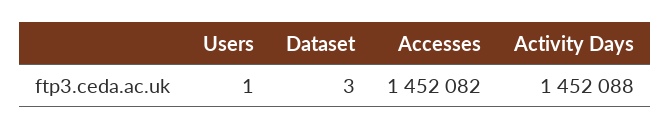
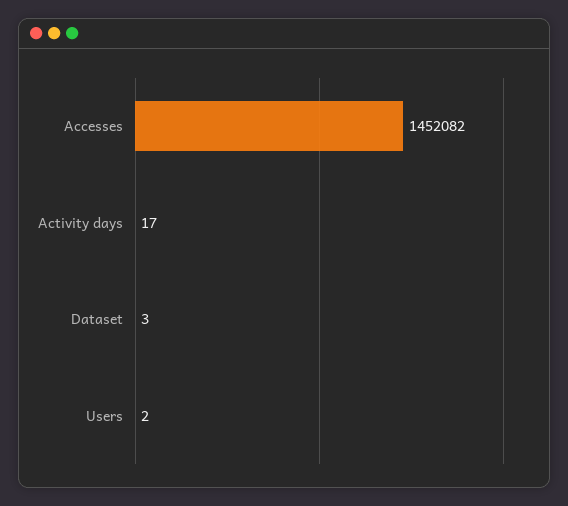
Users: 1 -> 2
Activity Days: 1452088 -> 17

